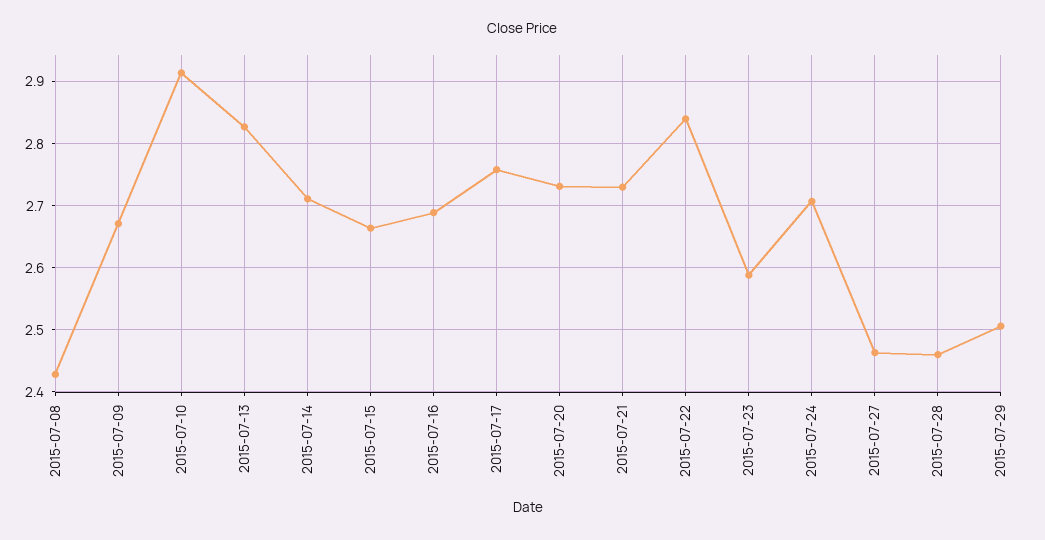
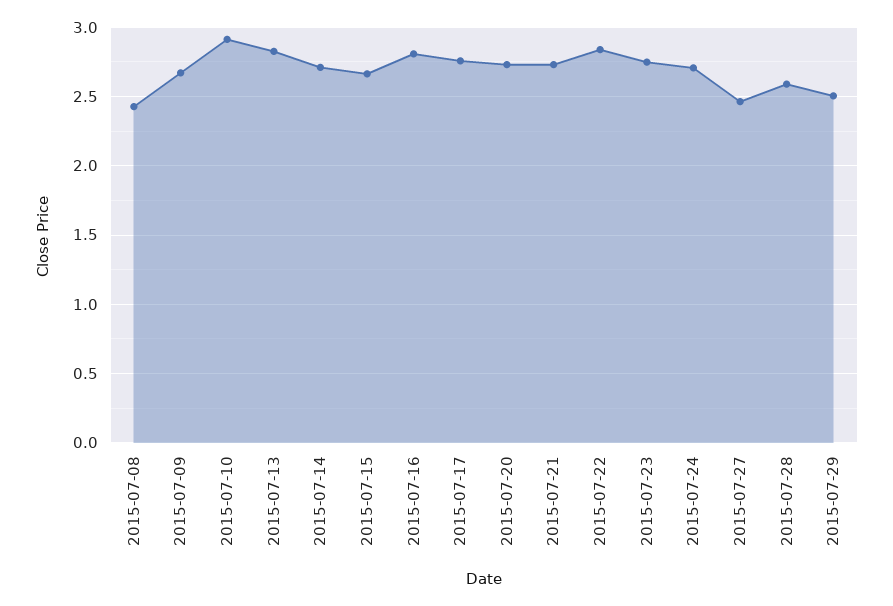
2015-07-16: 2.69 -> 2.8
2015-07-23: 2.59 -> 2.75
2015-07-28: 2.46 -> 2.6

